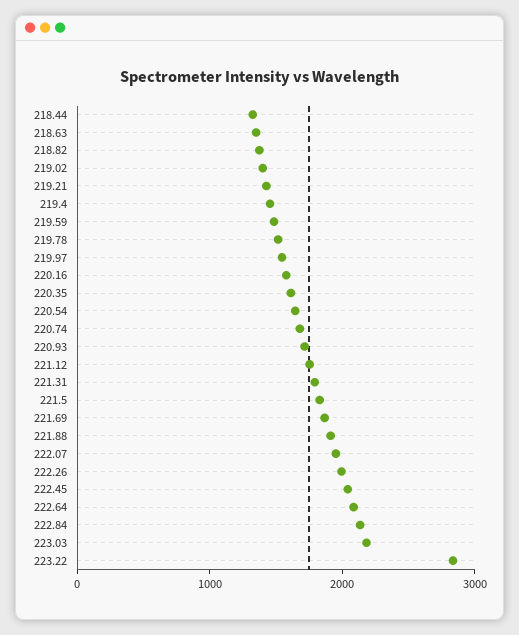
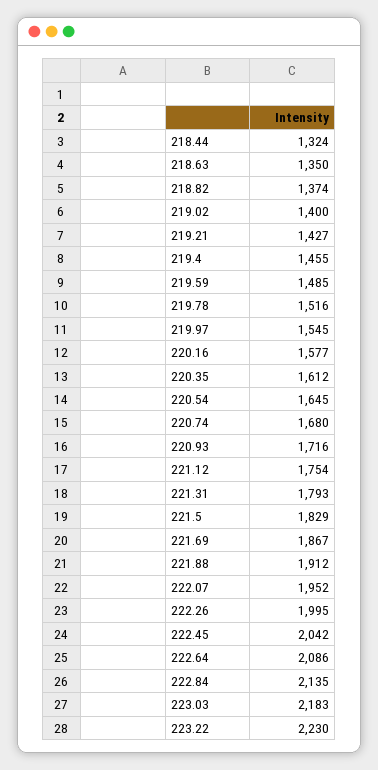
223.22: 2800 -> 2230

